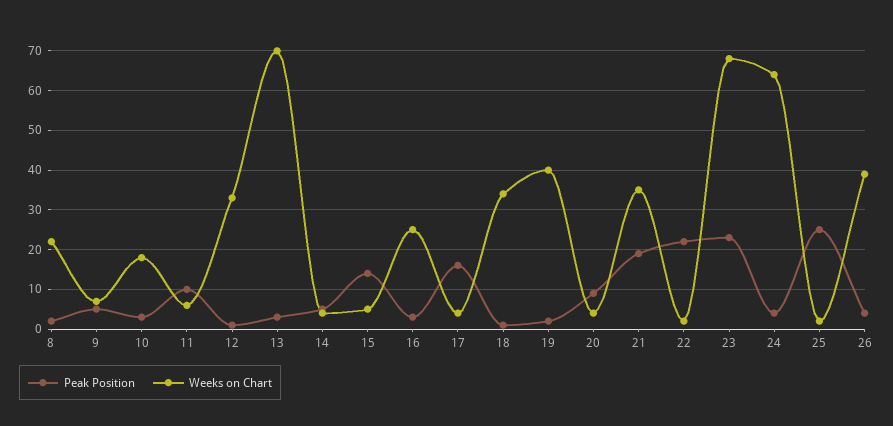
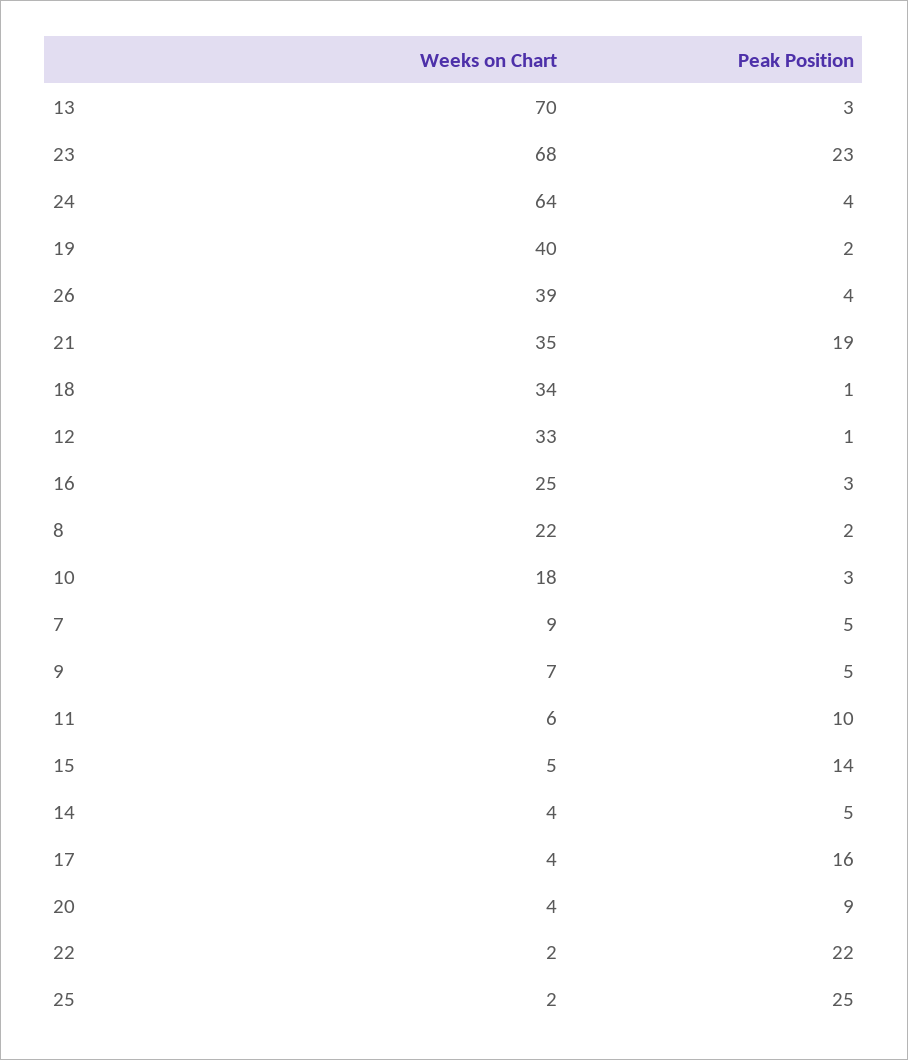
Weeks on Chart, 7: none -> 9
Peak Position, 7: none -> 5

